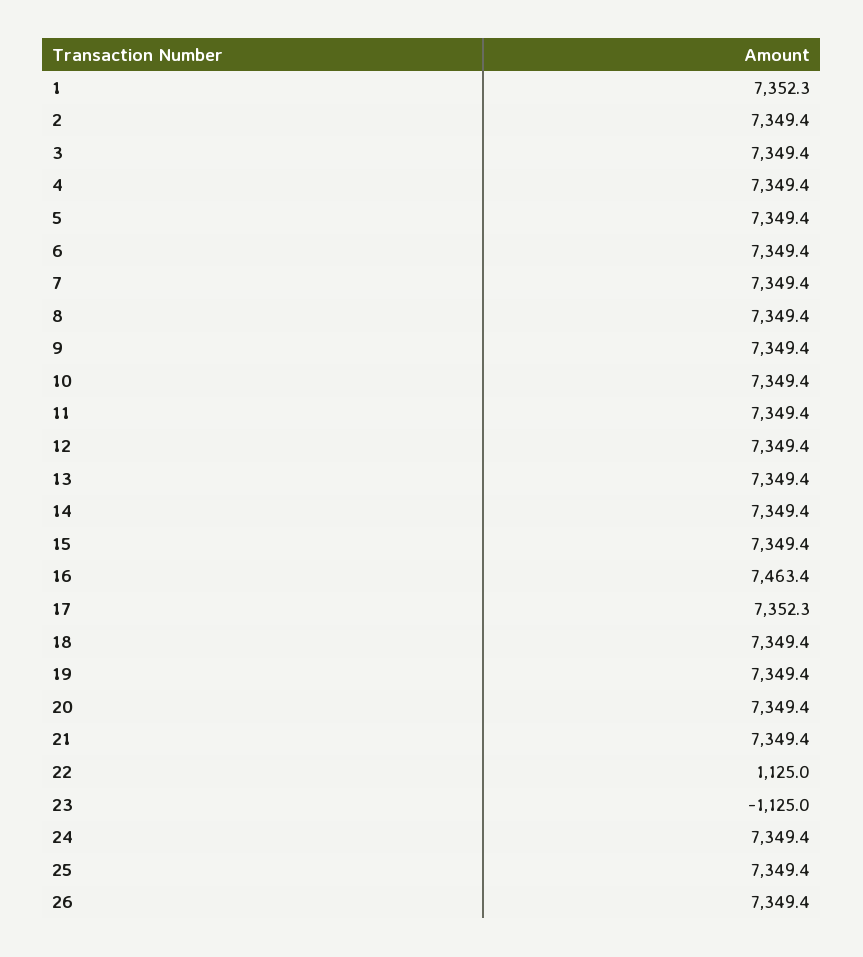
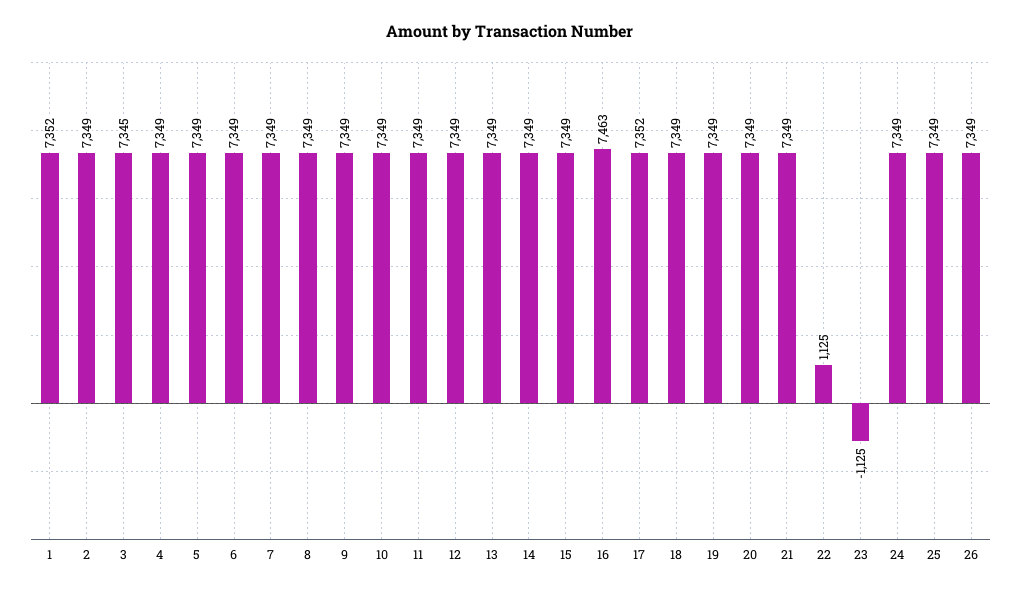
3: 7349.4 -> 7345

